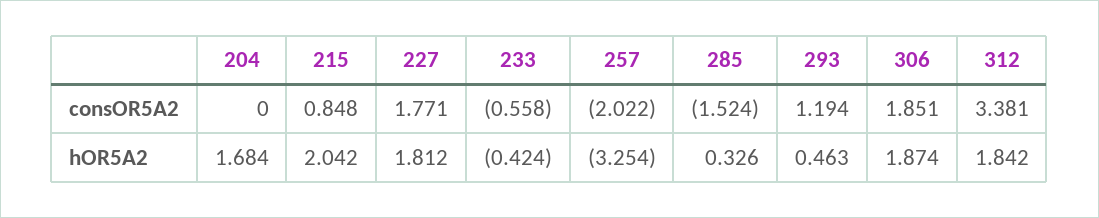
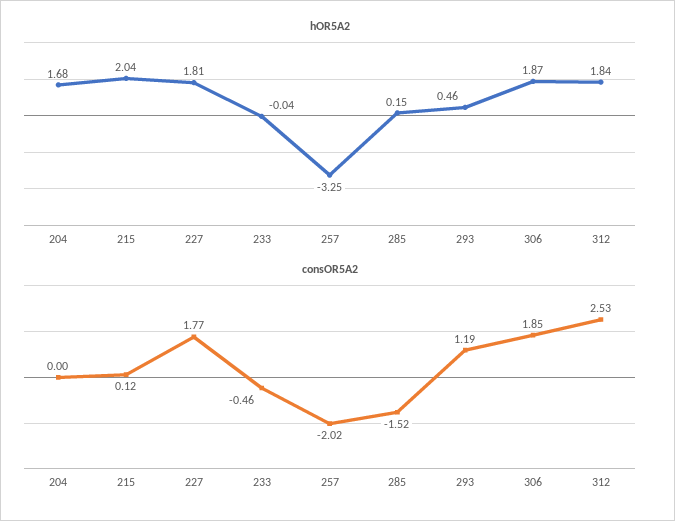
consOR5A2, 215: 0.848 -> 0.12
consOR5A2, 233: -0.558 -> -0.46
consOR5A2, 312: 3.381 -> 2.53
hOR5A2, 233: -0.424 -> -0.04
hOR5A2, 285: 0.326 -> 0.15

